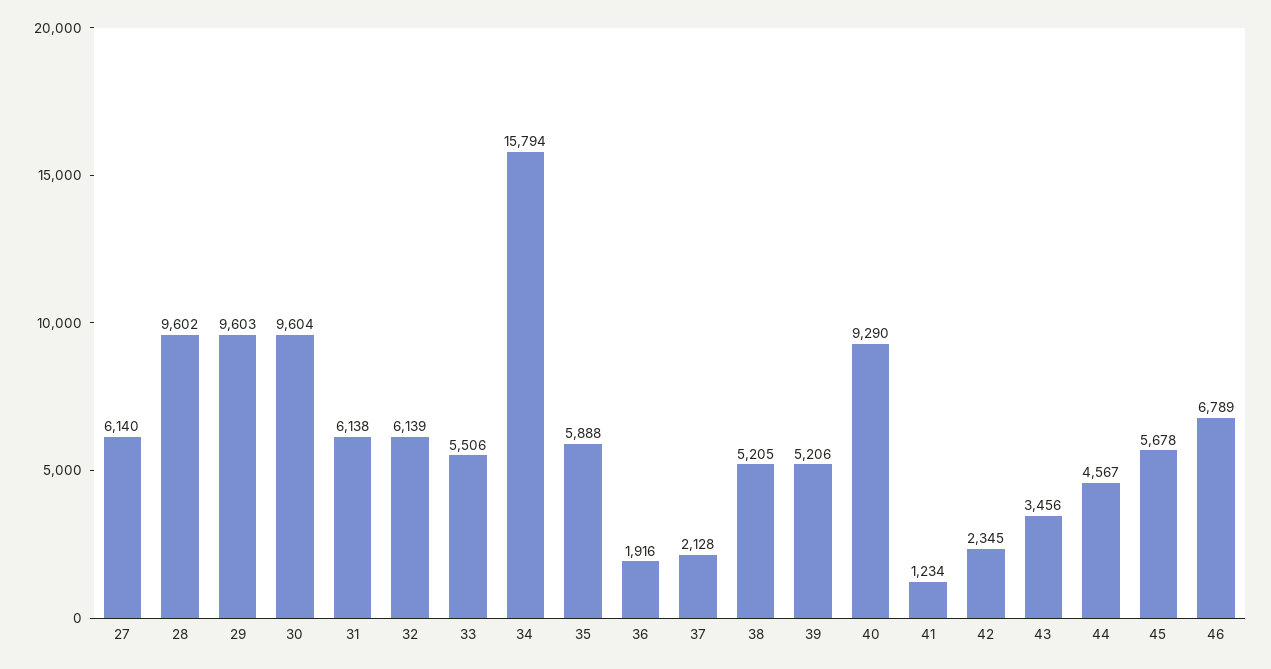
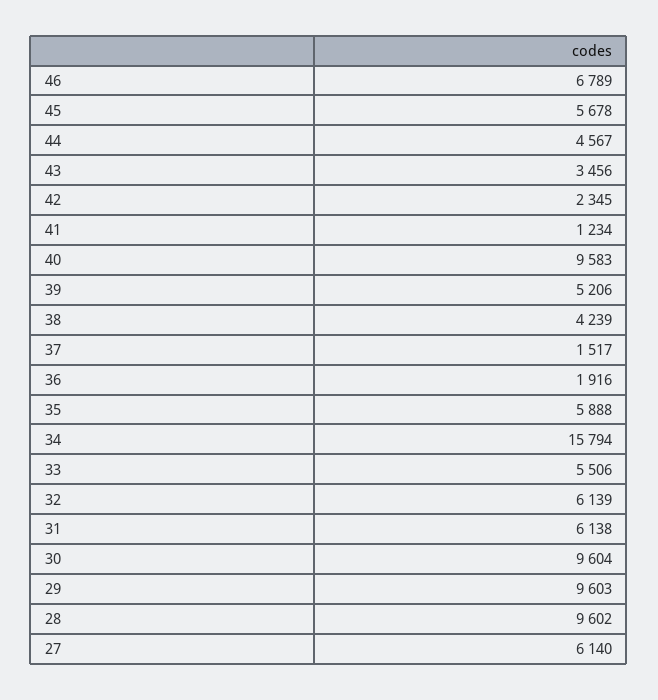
37: 2128 -> 1517
38: 5205 -> 4239
40: 9290 -> 9583

